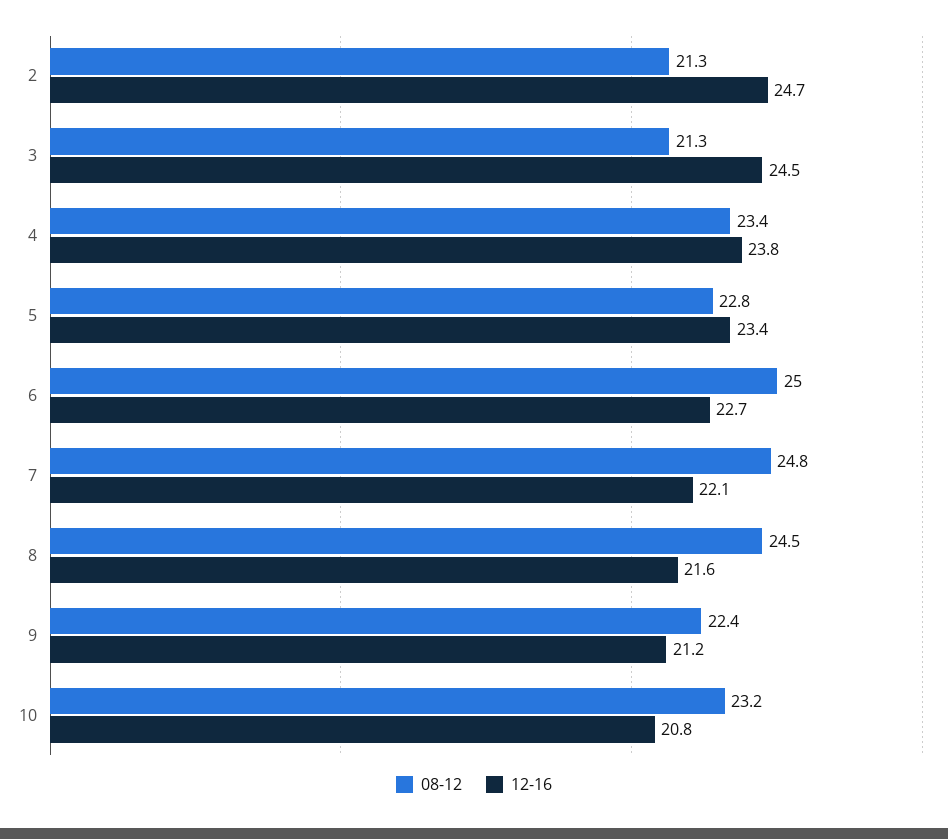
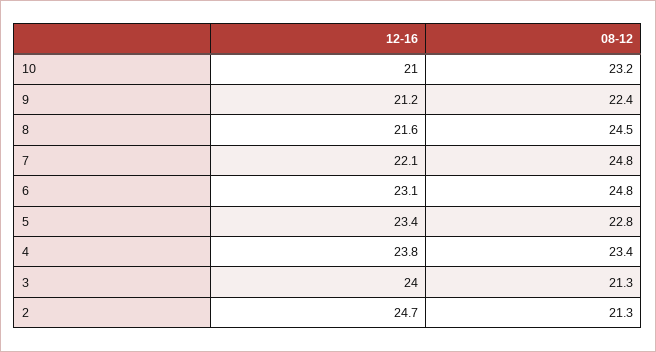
12-16, 3: 24.5 -> 24
08-12, 6: 25 -> 24.8
12-16, 6: 22.7 -> 23.1
12-16, 10: 20.8 -> 21

